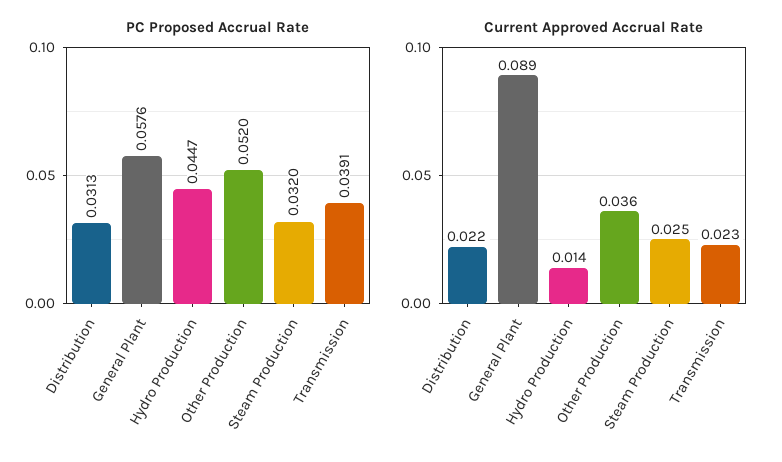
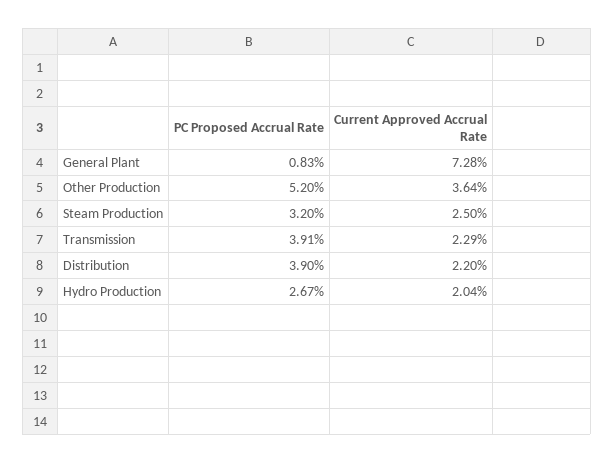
PC Proposed Accrual Rate, Distribution: 0.0313 -> 0.039
PC Proposed Accrual Rate, General Plant: 0.0576 -> 0.0083
PC Proposed Accrual Rate, Hydro Production: 0.0447 -> 0.0267
Current Approved Accrual Rate, General Plant: 0.089 -> 0.0728
Current Approved Accrual Rate, Hydro Production: 0.014 -> 0.0204

